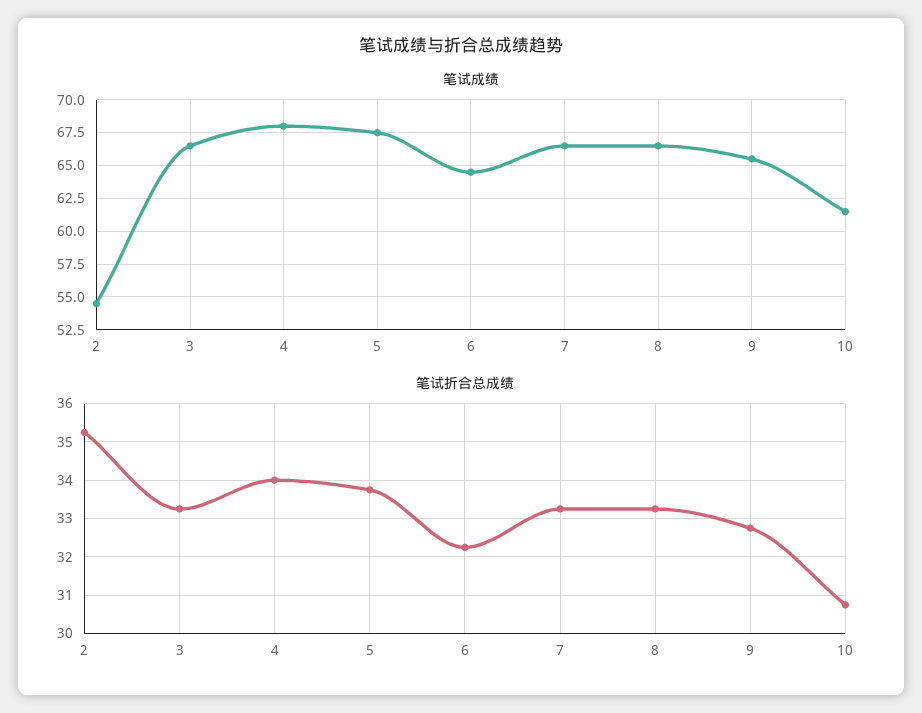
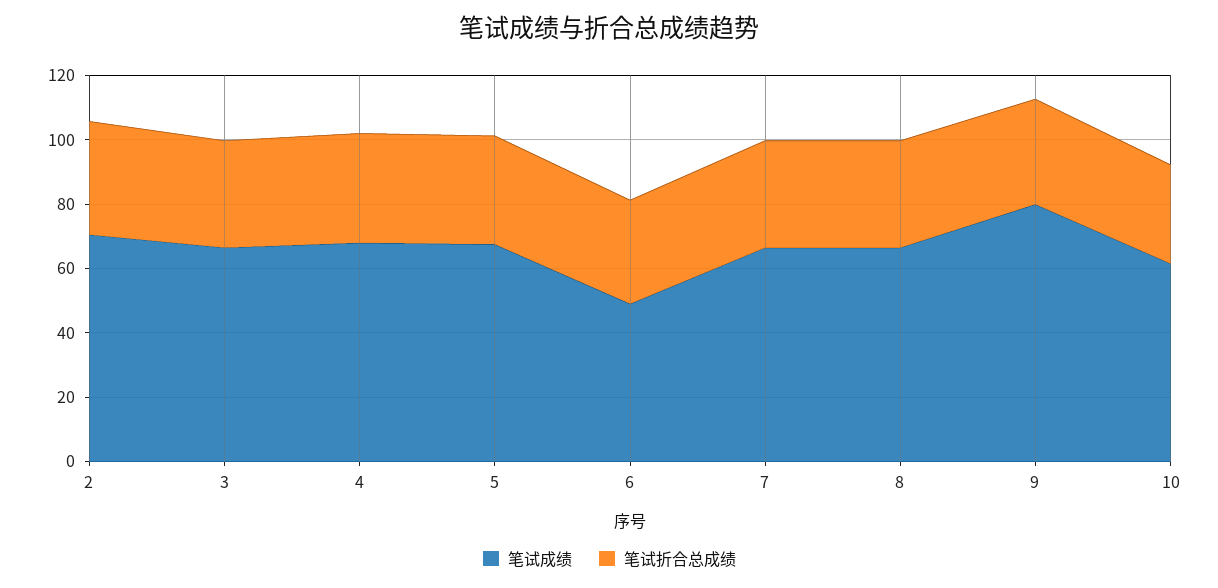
笔试成绩, 2: 54.5 -> 70
笔试成绩, 6: 64.5 -> 50
笔试成绩, 9: 65.5 -> 80

